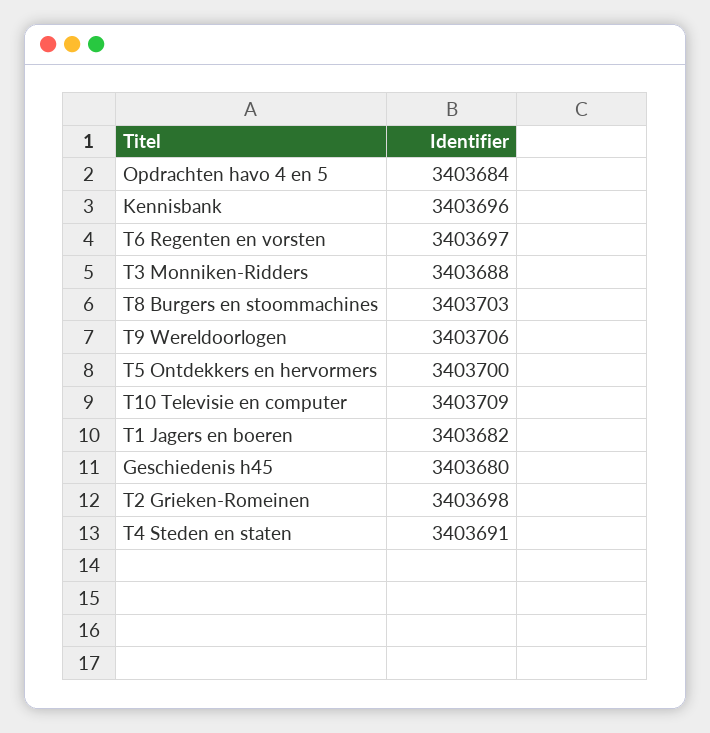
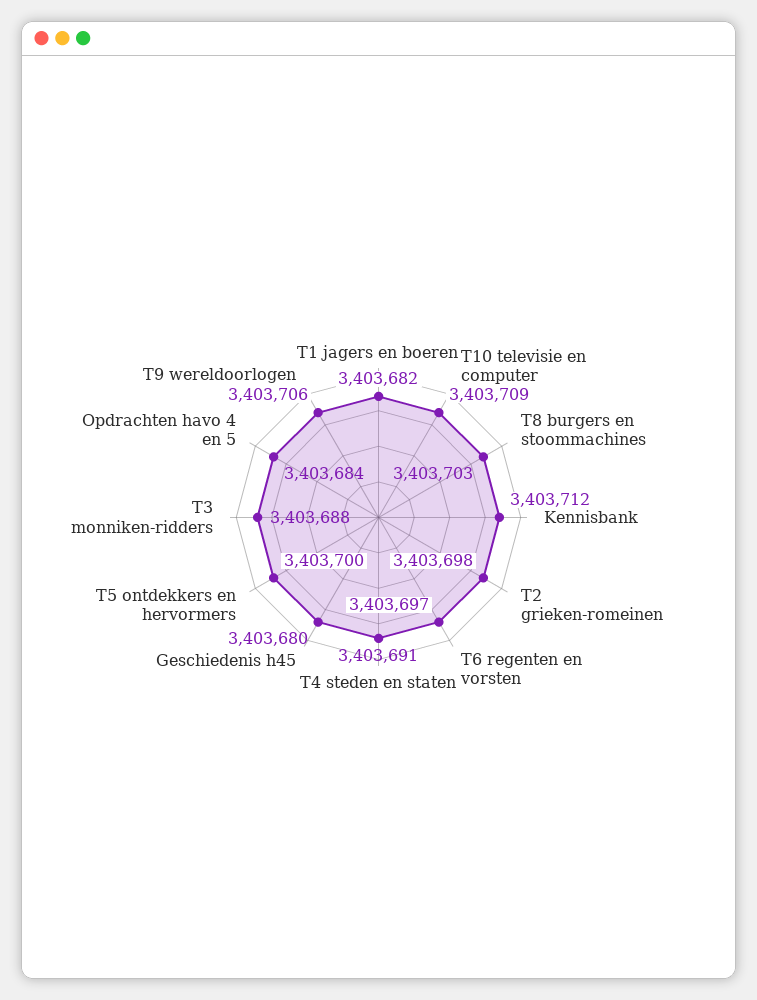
Kennisbank: 3403696 -> 3403712

